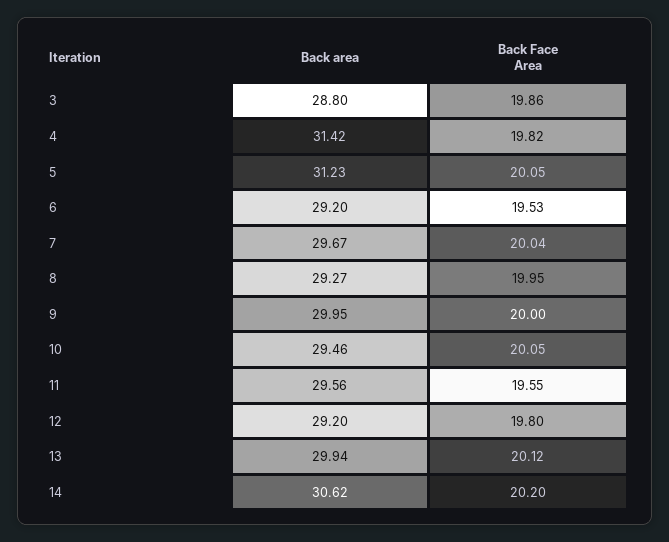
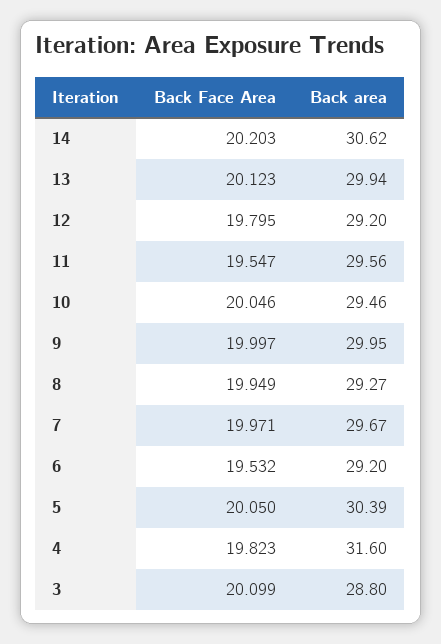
Back Face Area, 3: 19.86 -> 20.099
Back area, 4: 31.42 -> 31.6
Back area, 5: 31.23 -> 30.39
Back Face Area, 7: 20.04 -> 19.971

